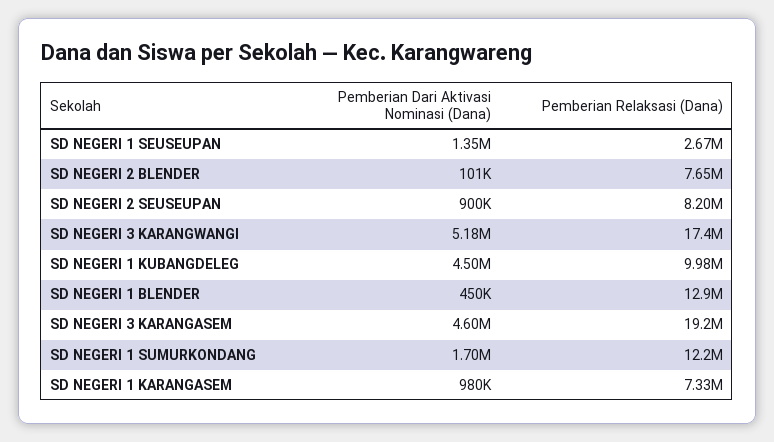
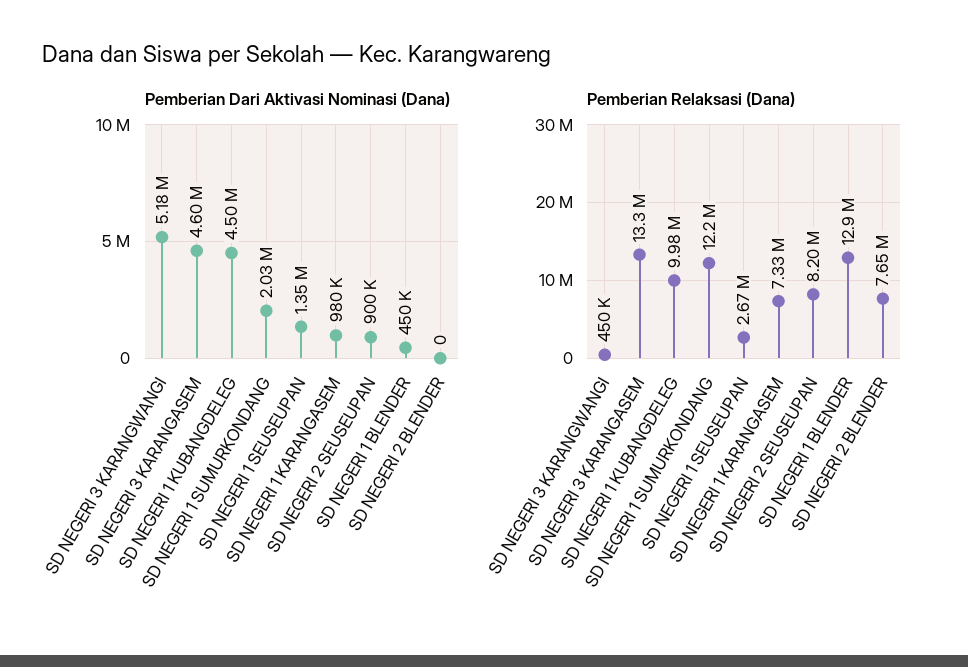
Pemberian Dari Aktivasi Nominasi (Dana), SD NEGERI 2 BLENDER: 101000 -> 0
Pemberian Relaksasi (Dana), SD NEGERI 3 KARANGWANGI: 17400000 -> 450000
Pemberian Relaksasi (Dana), SD NEGERI 3 KARANGASEM: 19200000 -> 13300000
Pemberian Dari Aktivasi Nominasi (Dana), SD NEGERI 1 SUMURKONDANG: 1700000 -> 2030000

